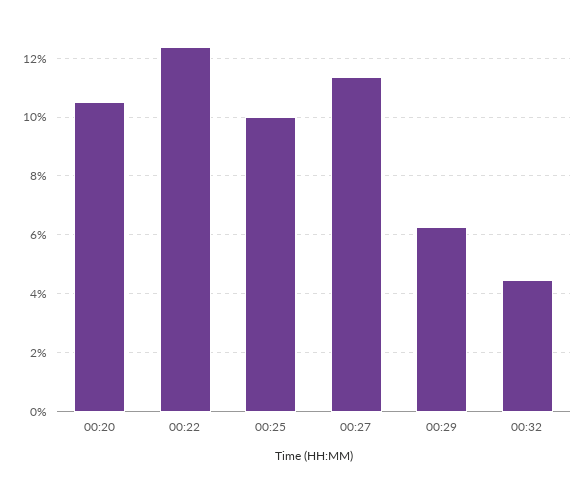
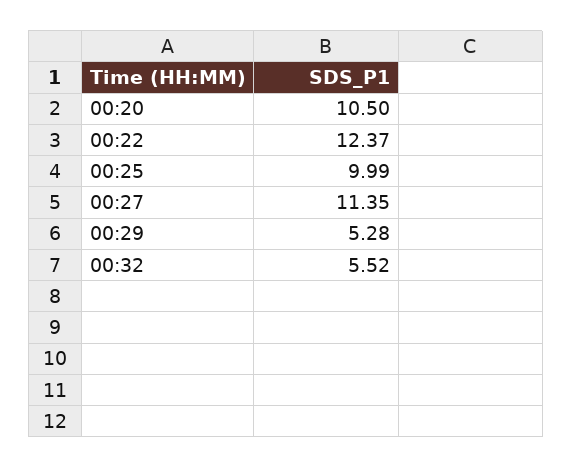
00:29: 6.25 -> 5.28
00:32: 4.5 -> 5.52

